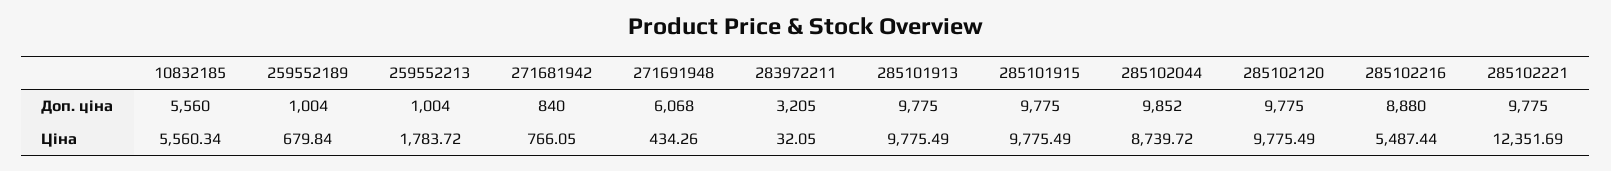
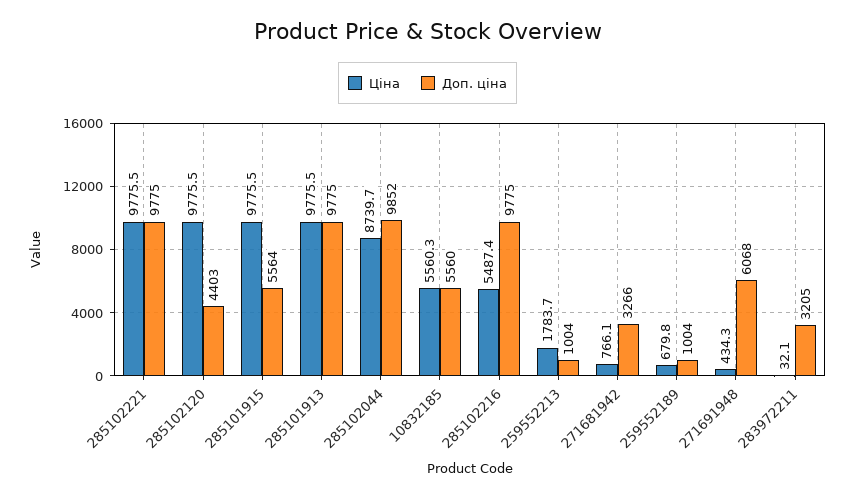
Доп. ціна, 271681942: 840 -> 3266
Доп. ціна, 285101915: 9775 -> 5564
Доп. ціна, 285102120: 9775 -> 4403
Доп. ціна, 285102216: 8880 -> 9775
Ціна, 285102221: 12351.69 -> 9775.5

